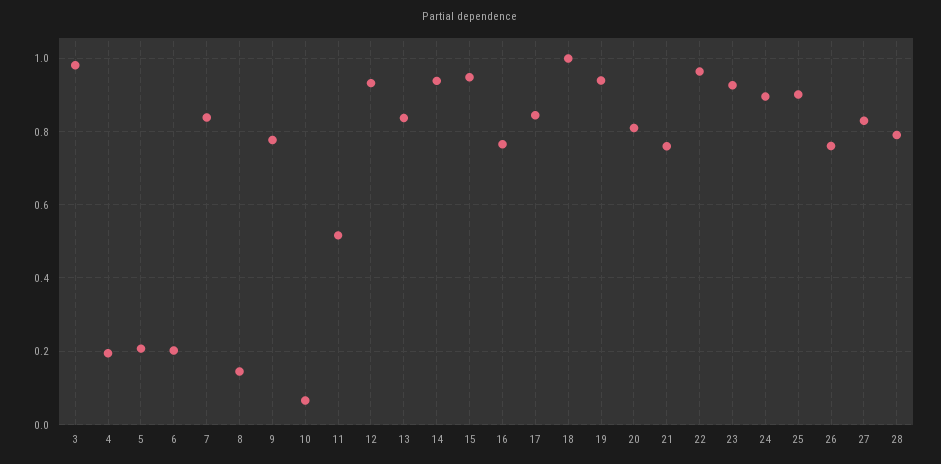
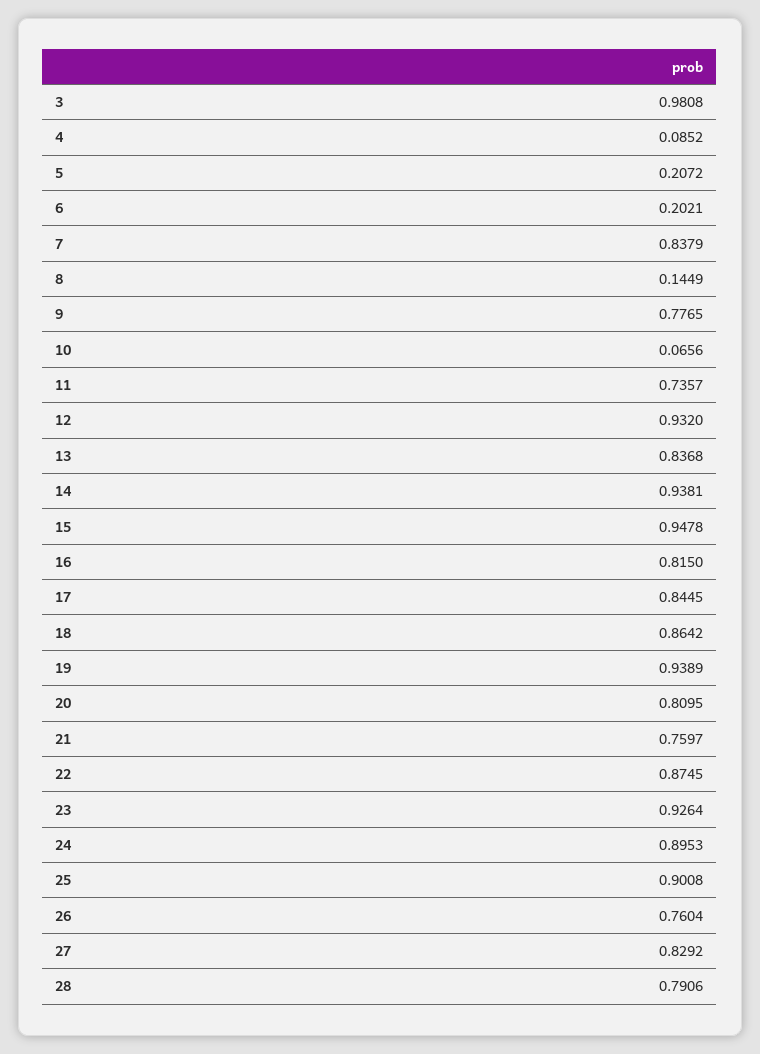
4: 0.2 -> 0.0852
11: 0.52 -> 0.7357
16: 0.76 -> 0.815
18: 1 -> 0.8642
22: 0.96 -> 0.8745

